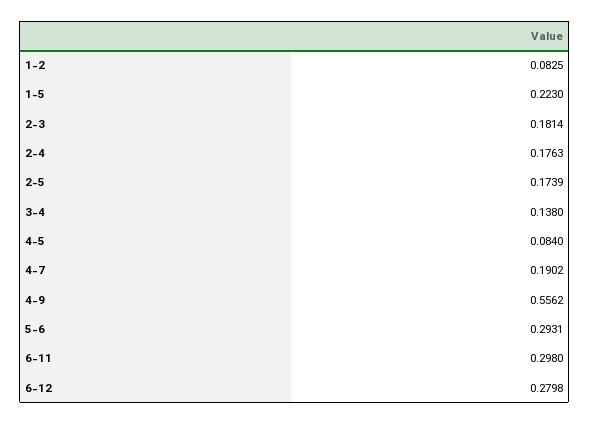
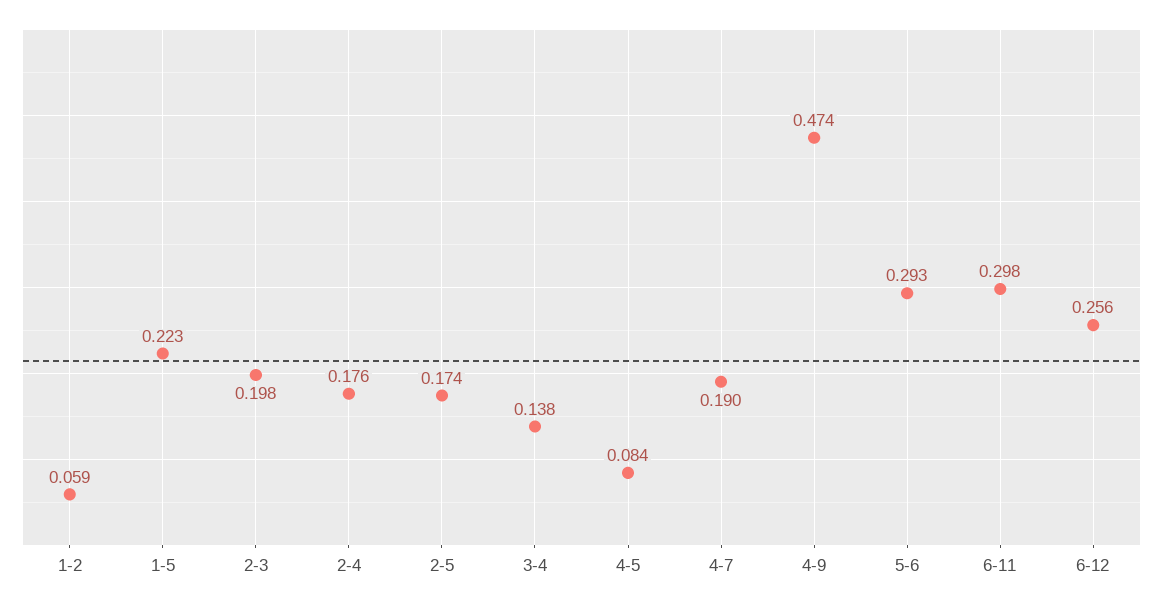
1-2: 0.0825 -> 0.059
2-3: 0.1814 -> 0.198
4-9: 0.5562 -> 0.474
6-12: 0.2798 -> 0.256

